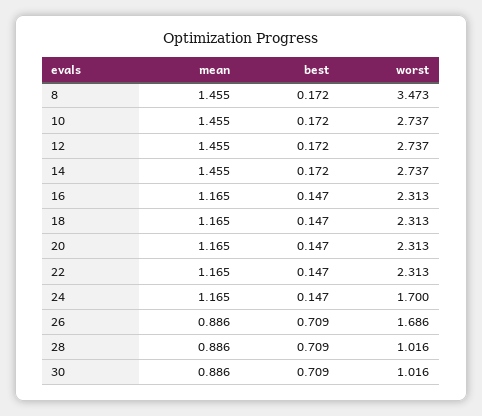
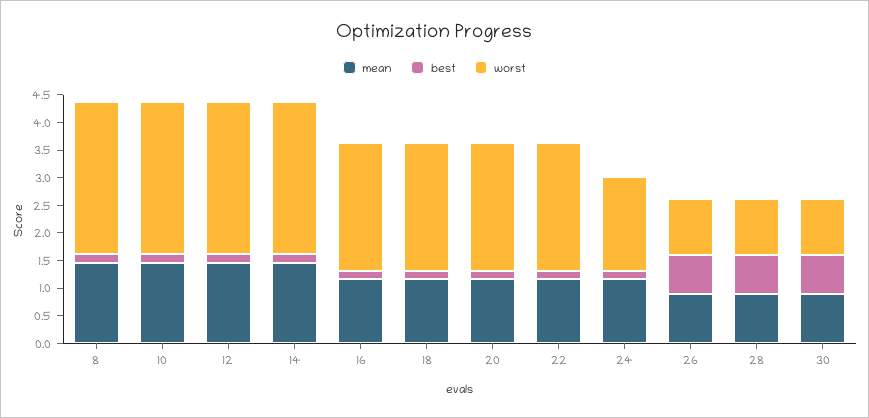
worst, 8: 3.473 -> 2.75
worst, 26: 1.686 -> 1

